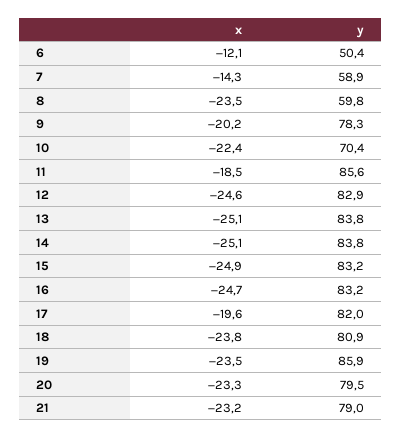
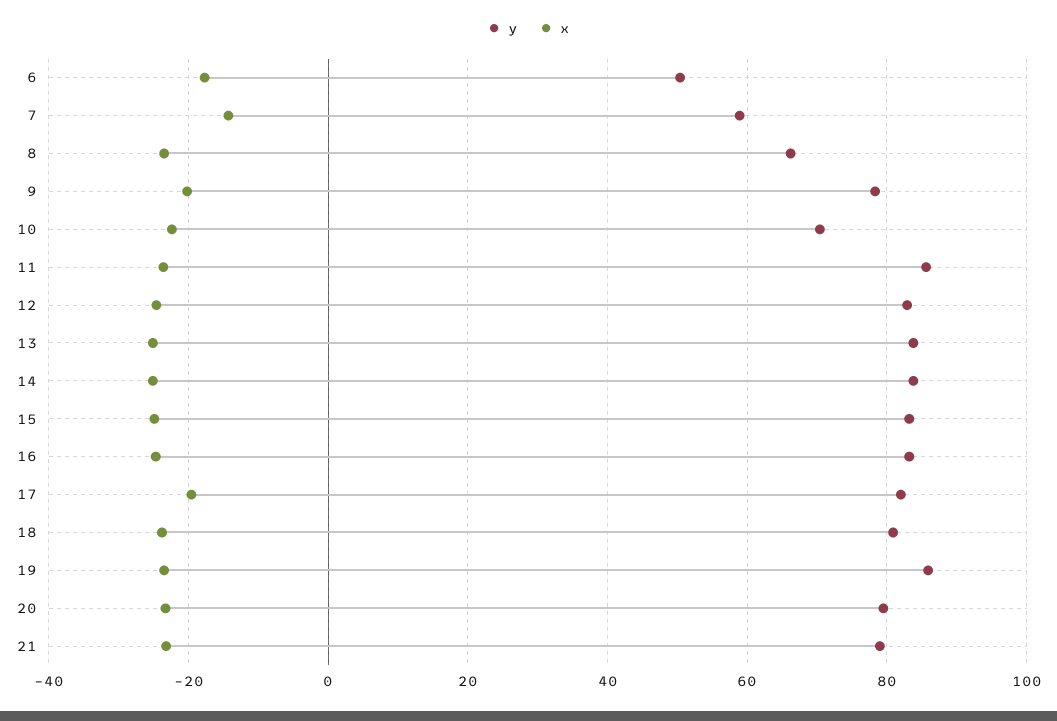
x, 6: -12.1 -> -18
y, 8: 59.8 -> 66
x, 11: -18.5 -> -24

